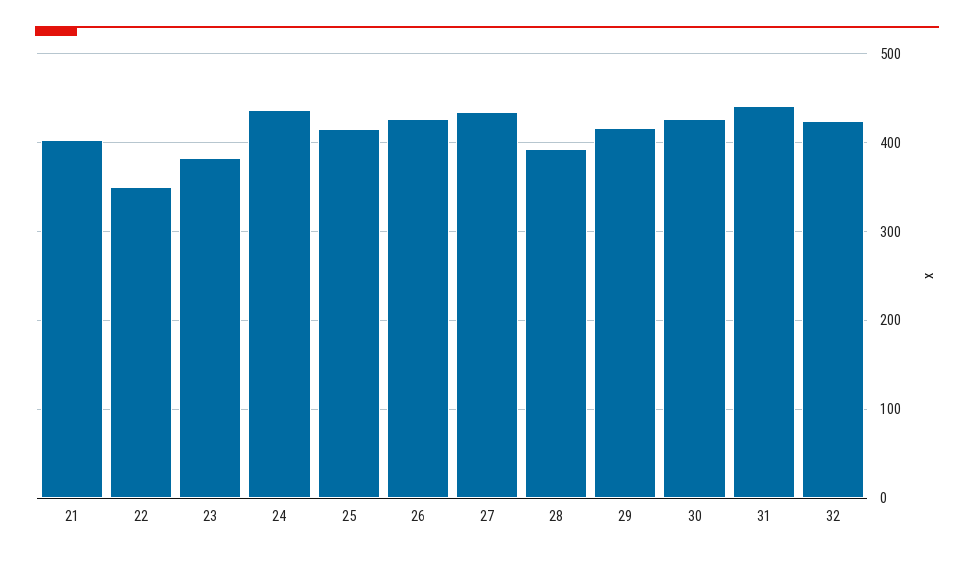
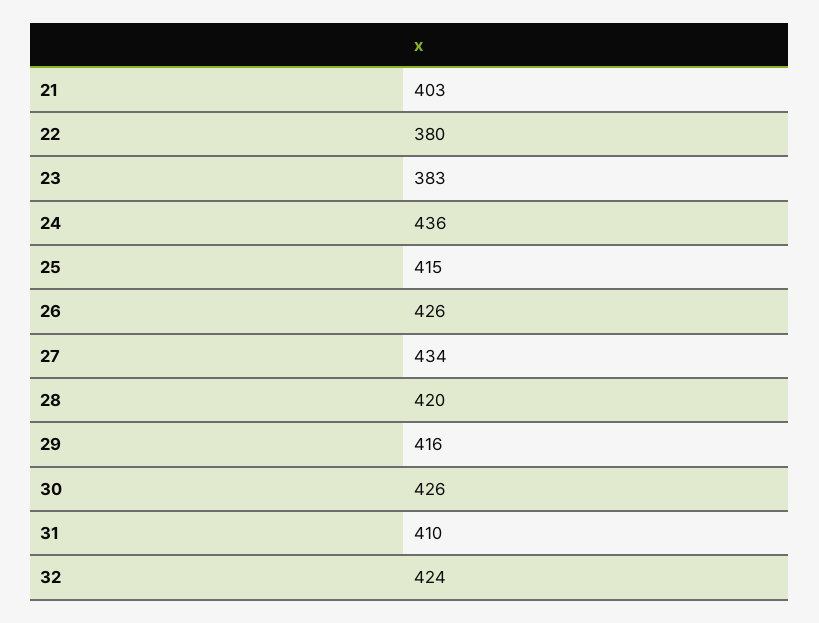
22: 350 -> 380
28: 390 -> 420
31: 440 -> 410

